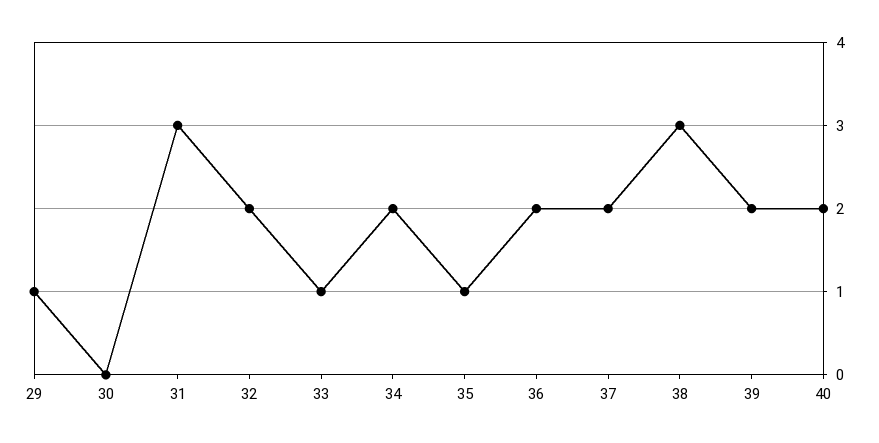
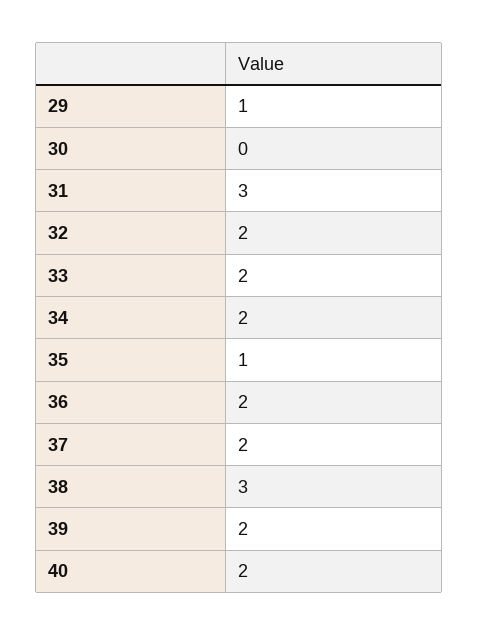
33: 1 -> 2

